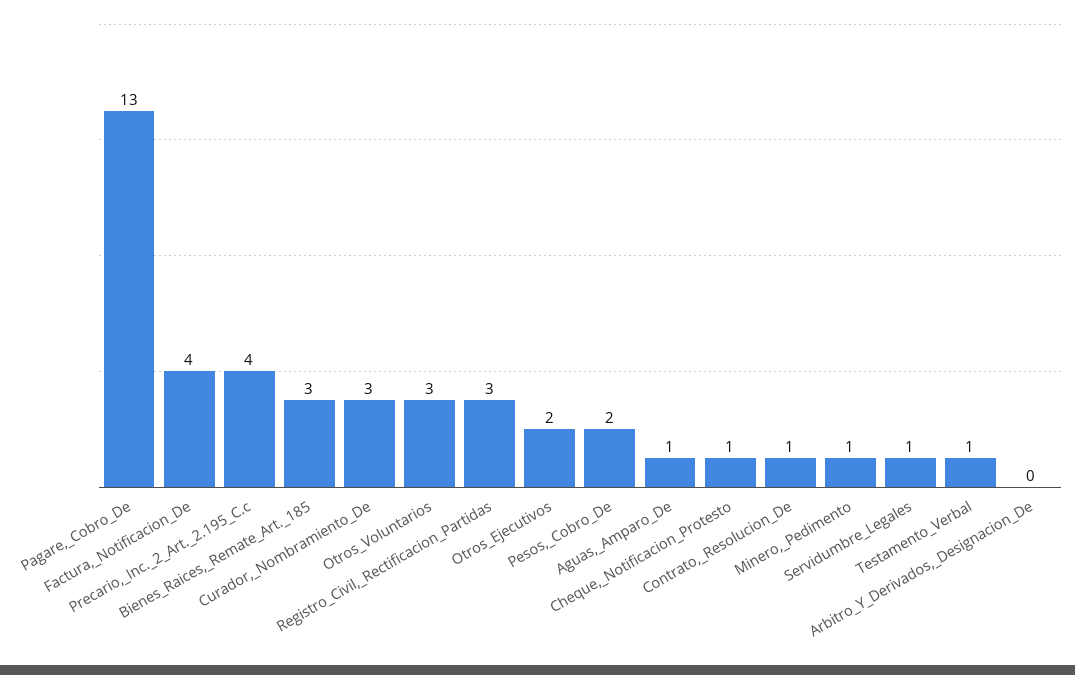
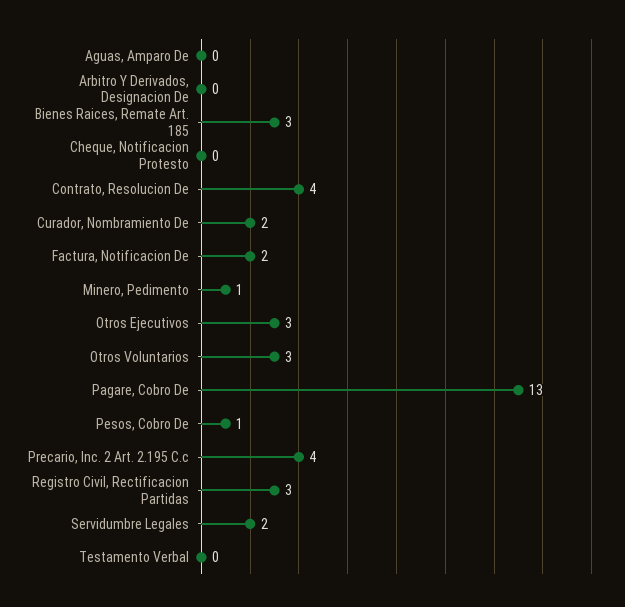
Factura,_Notificacion_De: 4 -> 2
Curador,_Nombramiento_De: 3 -> 2
Otros_Ejecutivos: 2 -> 3
Pesos,_Cobro_De: 2 -> 1
Aguas,_Amparo_De: 1 -> 0
Cheque,_Notificacion_Protesto: 1 -> 0
Contrato,_Resolucion_De: 1 -> 4
Servidumbre_Legales: 1 -> 2
Testamento_Verbal: 1 -> 0

